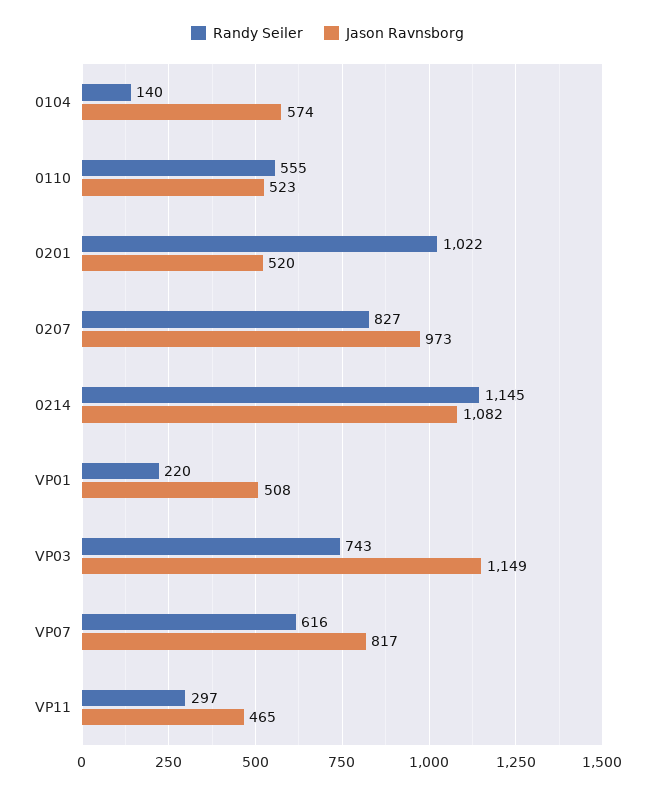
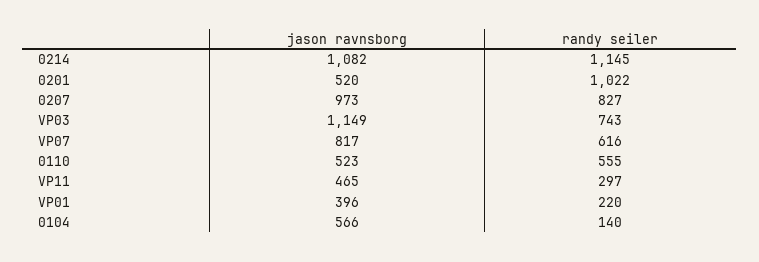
Jason Ravnsborg, 0104: 574 -> 566
Jason Ravnsborg, VP01: 508 -> 396

